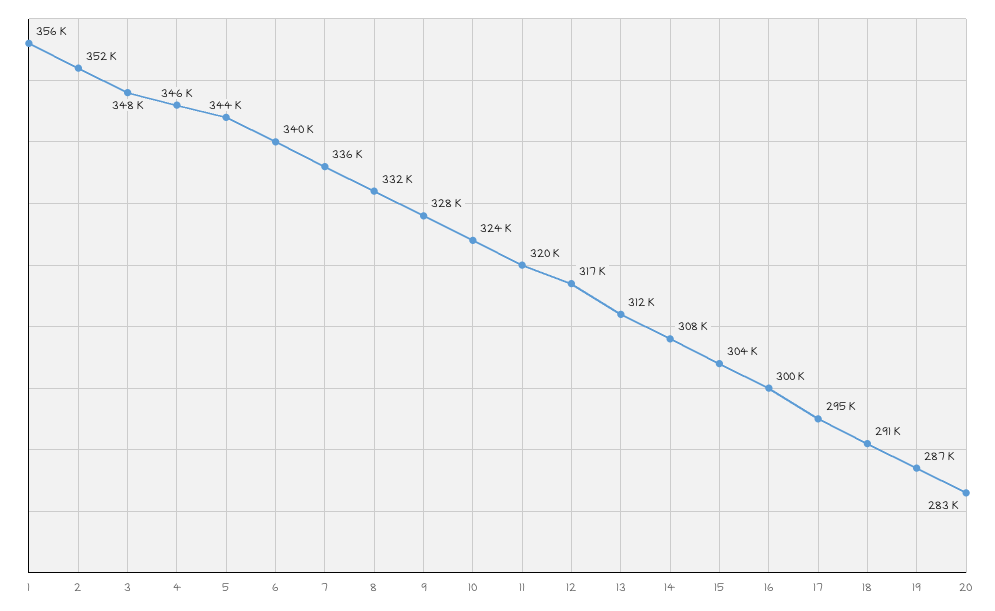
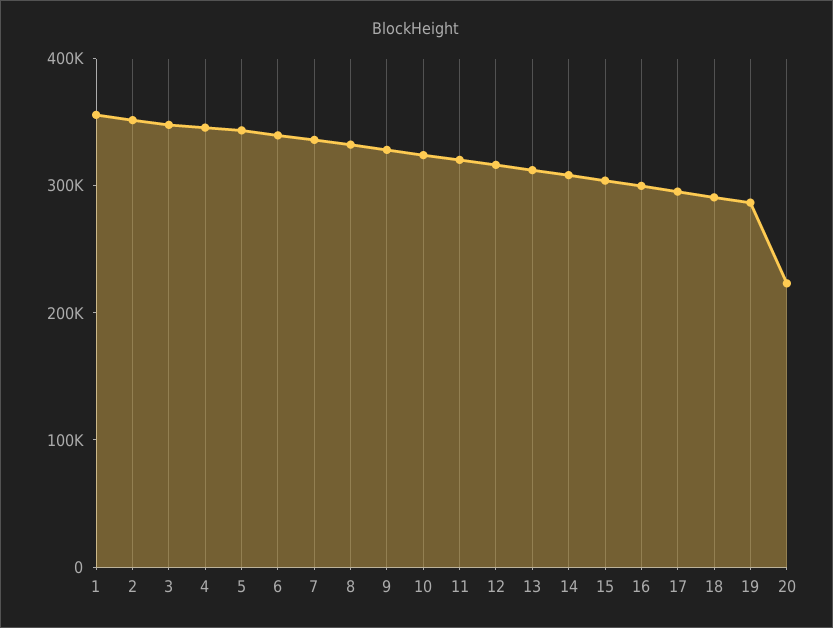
20: 283000 -> 220000

